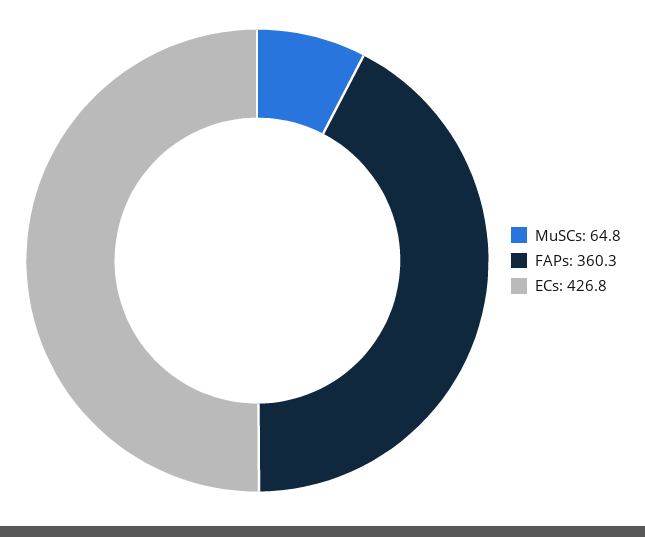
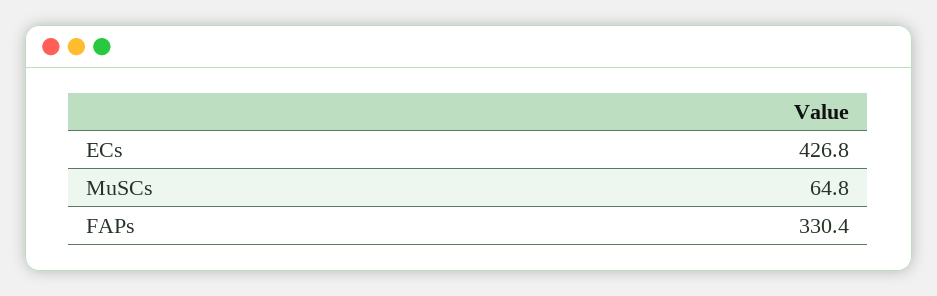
FAPs: 360.3 -> 330.4

